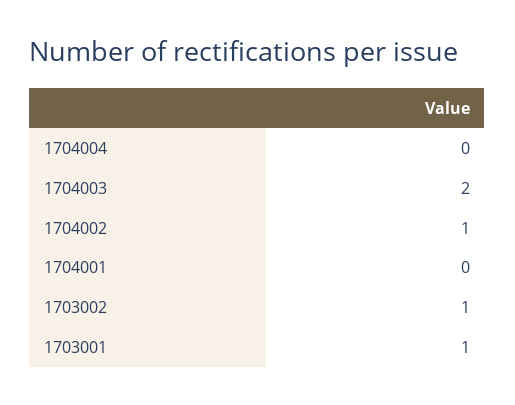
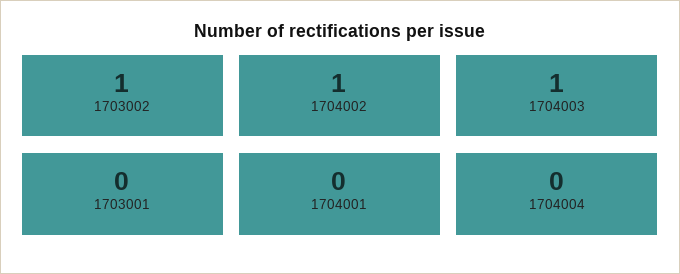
1704003: 2 -> 1
1703001: 1 -> 0

